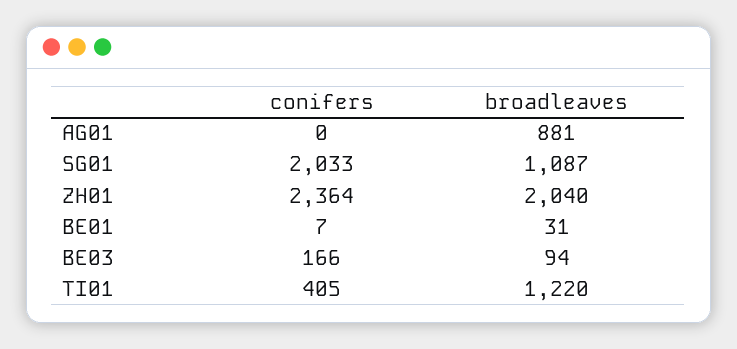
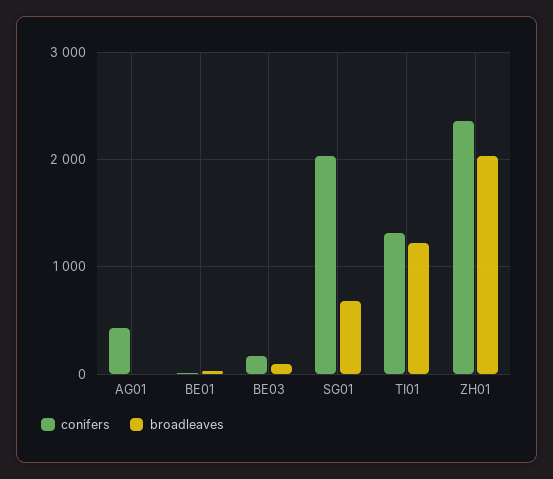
conifers, AG01: 0 -> 400
broadleaves, AG01: 881 -> 0
broadleaves, SG01: 1087 -> 700
conifers, TI01: 405 -> 1300

